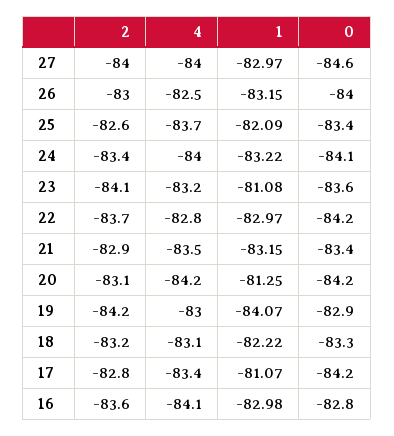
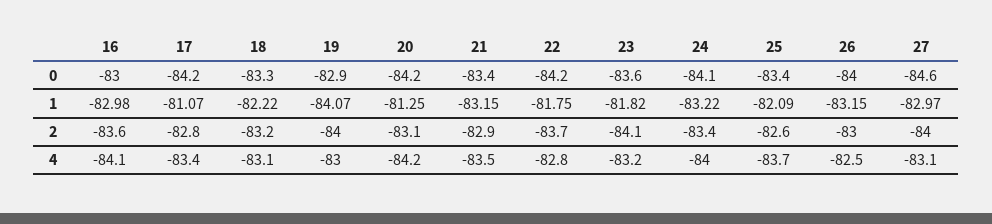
4, 27: -84 -> -83.1
1, 23: -81.08 -> -81.82
1, 22: -82.97 -> -81.75
2, 19: -84.2 -> -84
0, 16: -82.8 -> -83

